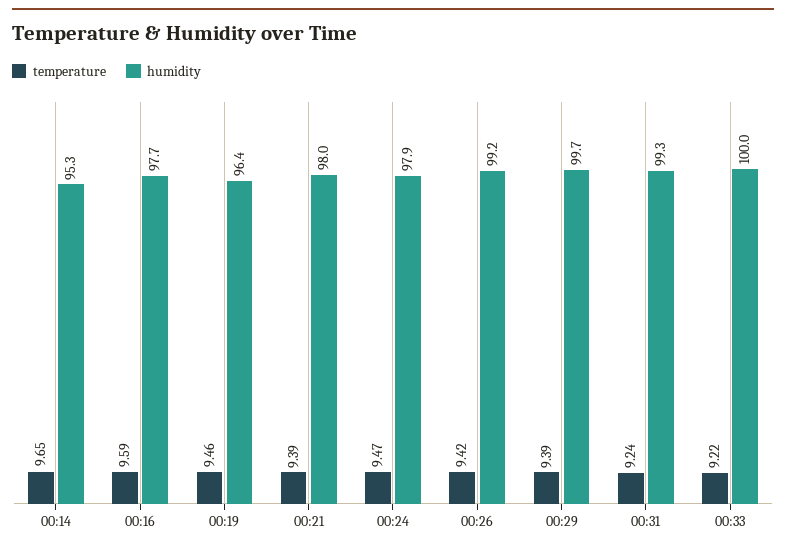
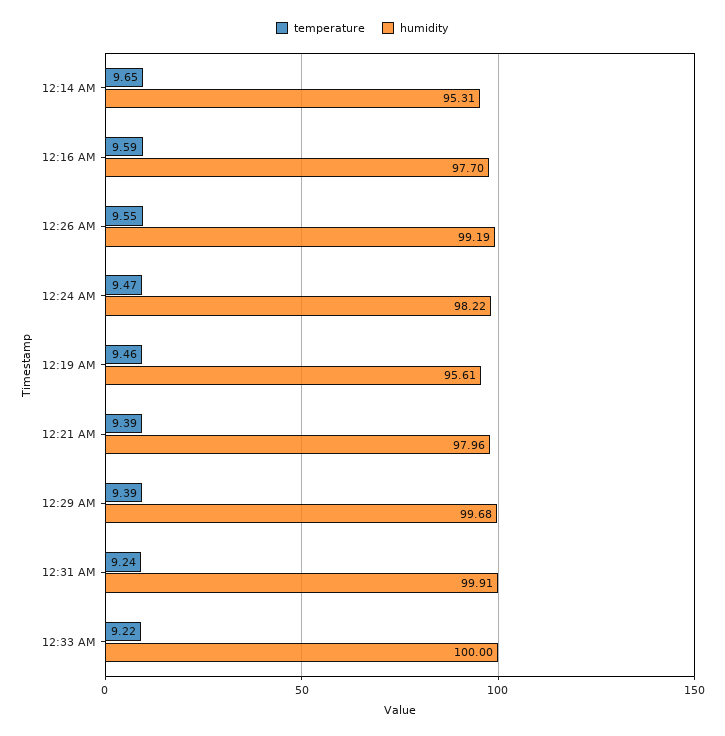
humidity, 00:19: 96.4 -> 95.61
humidity, 00:24: 97.9 -> 98.22
temperature, 00:26: 9.42 -> 9.55
humidity, 00:31: 99.3 -> 99.91

